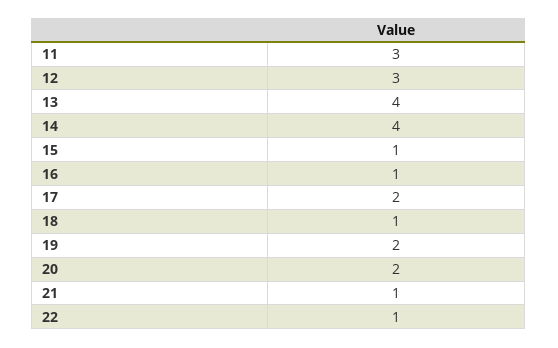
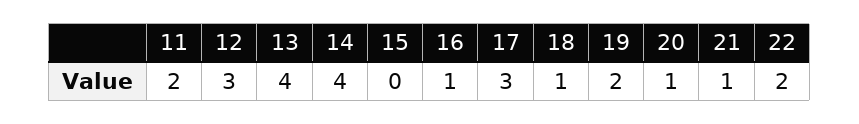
11: 3 -> 2
15: 1 -> 0
17: 2 -> 3
20: 2 -> 1
22: 1 -> 2

